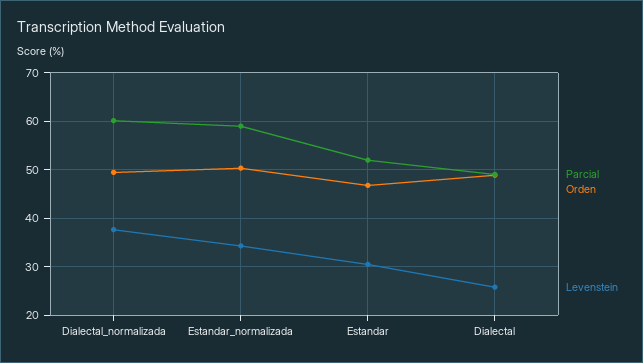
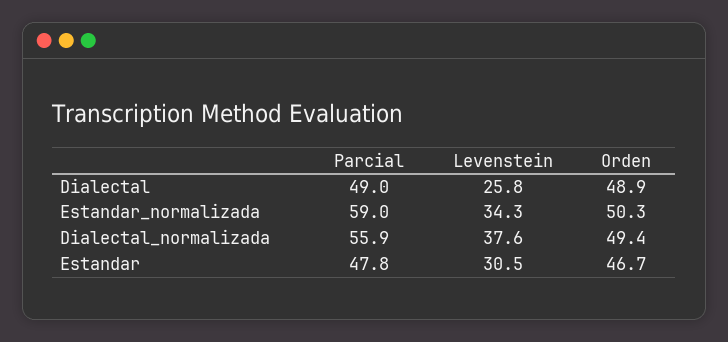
Parcial, Dialectal_normalizada: 60 -> 55.9
Parcial, Estandar: 52 -> 47.8

